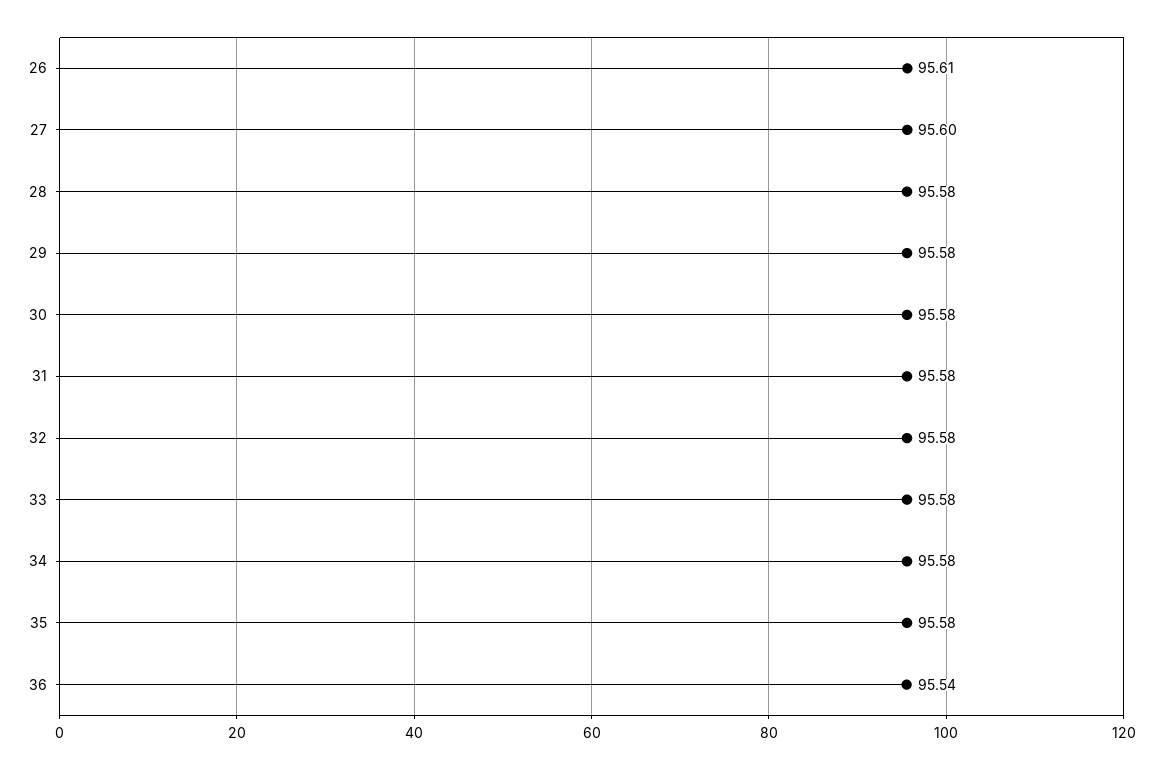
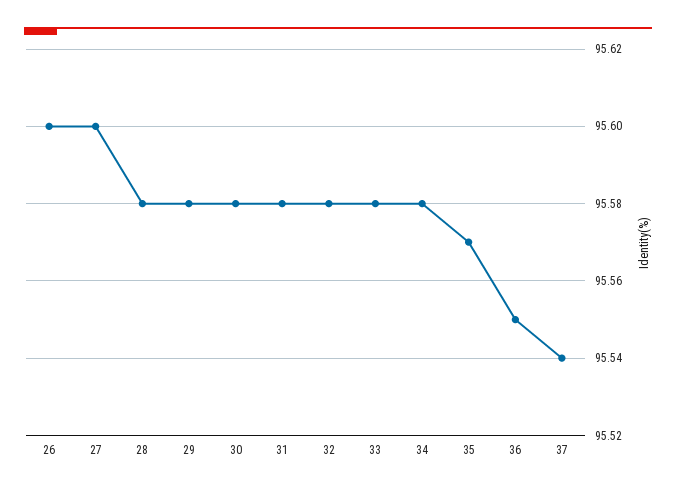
26: 95.61 -> 95.6
35: 95.58 -> 95.57
36: 95.54 -> 95.55
37: none -> 95.54

